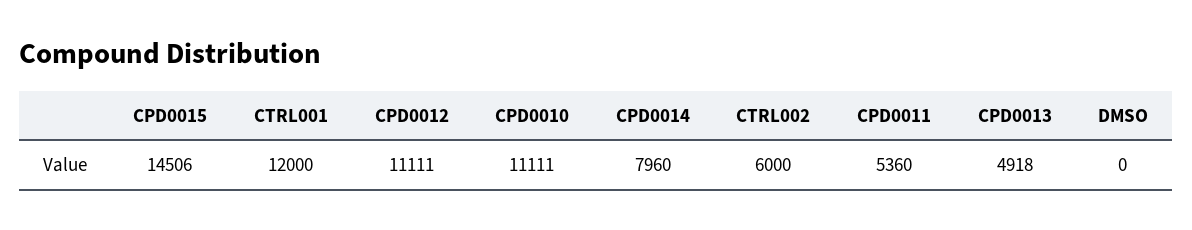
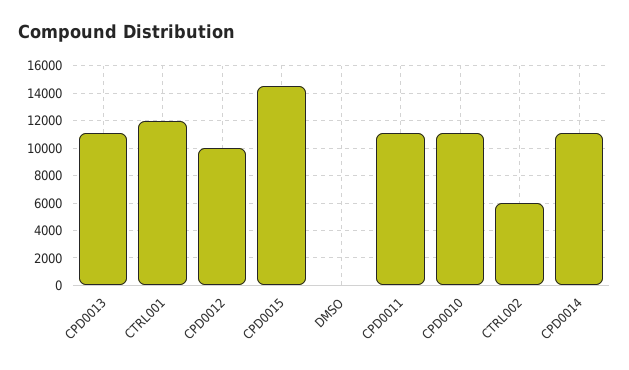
CPD0012: 11111 -> 10000
CPD0014: 7960 -> 11000
CPD0011: 5360 -> 11000
CPD0013: 4918 -> 11000

